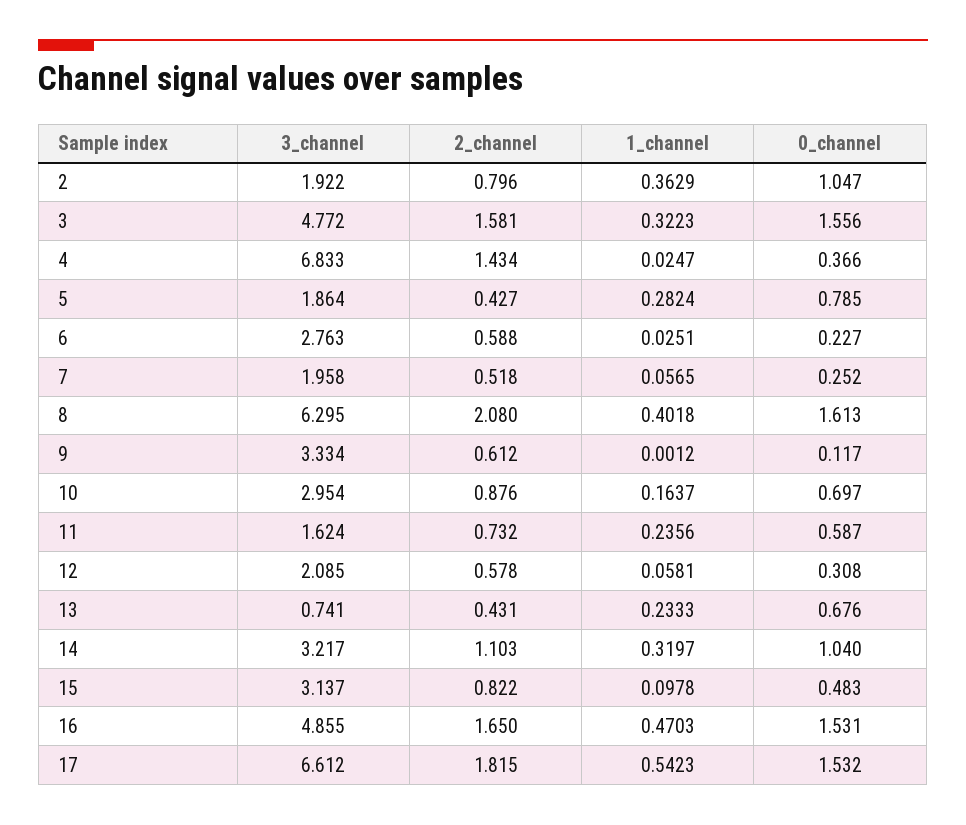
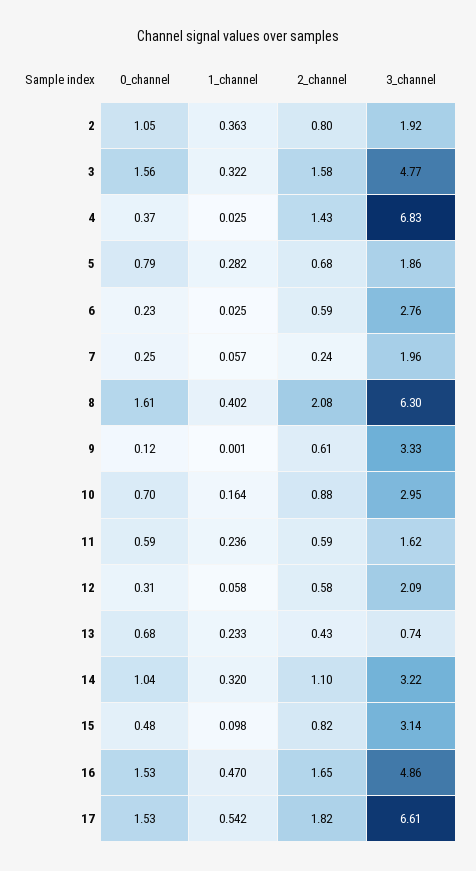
2_channel, 5: 0.427 -> 0.68
2_channel, 7: 0.518 -> 0.24
2_channel, 11: 0.732 -> 0.59

